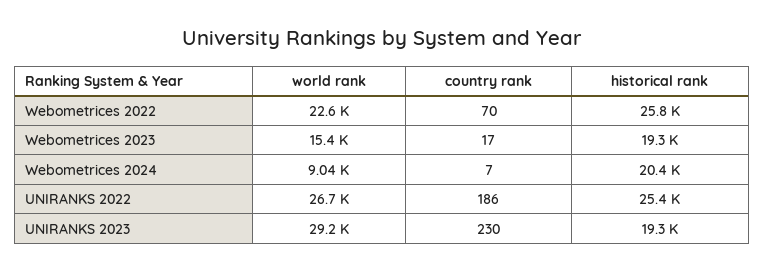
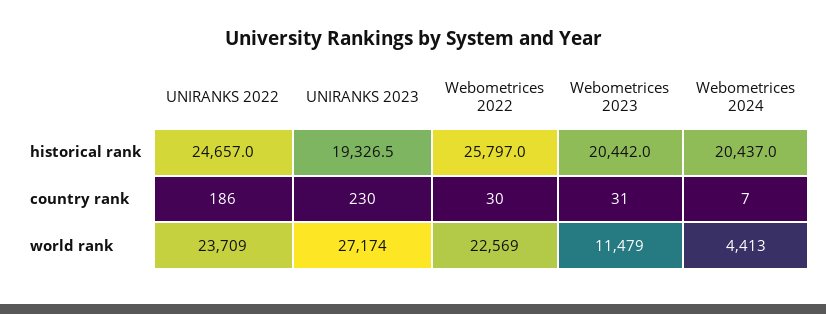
country rank, Webometrices 2022: 70 -> 30
world rank, Webometrices 2023: 15400 -> 11479
country rank, Webometrices 2023: 17 -> 31
historical rank, Webometrices 2023: 19300 -> 20442
world rank, Webometrices 2024: 9040 -> 4413
world rank, UNIRANKS 2022: 26700 -> 23709
historical rank, UNIRANKS 2022: 25400 -> 24657
world rank, UNIRANKS 2023: 29200 -> 27174

